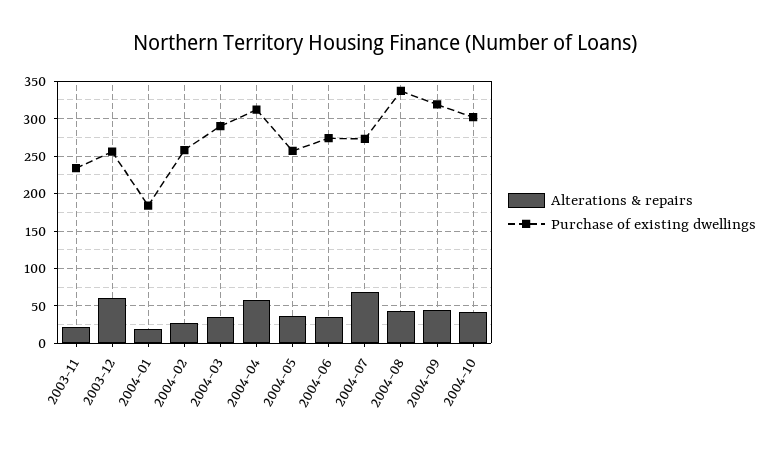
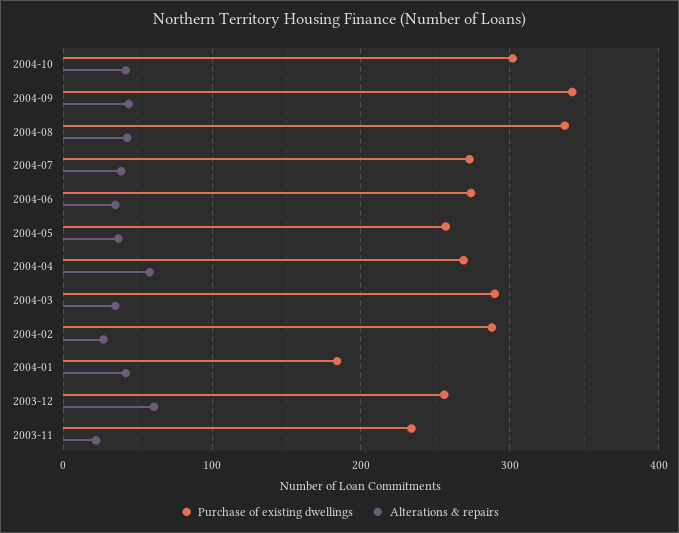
Alterations & repairs, 2004-01: 20 -> 40
Purchase of existing dwellings, 2004-02: 260 -> 290
Purchase of existing dwellings, 2004-04: 310 -> 270
Alterations & repairs, 2004-07: 70 -> 40
Purchase of existing dwellings, 2004-09: 320 -> 340

